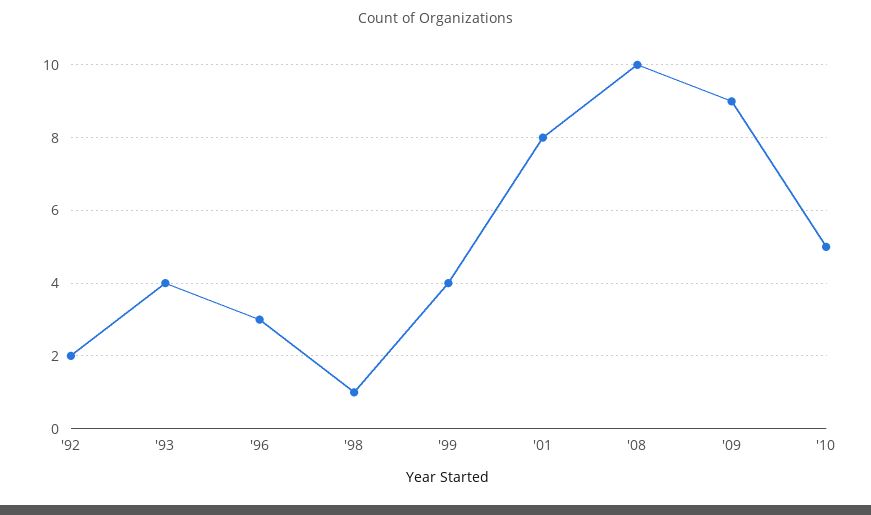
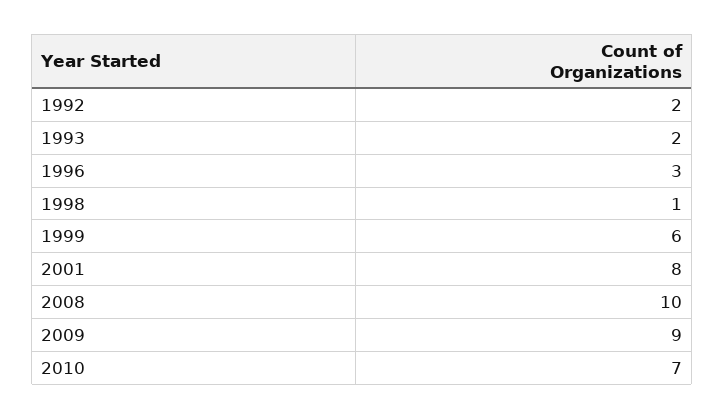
'93: 4 -> 2
'99: 4 -> 6
'10: 5 -> 7

